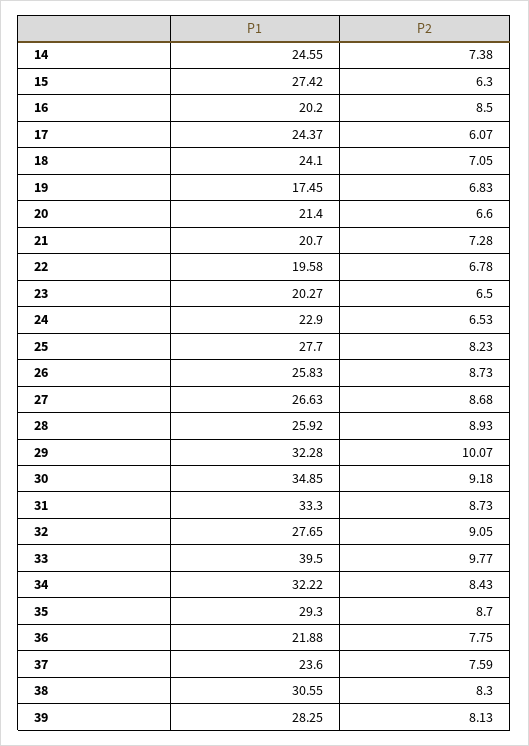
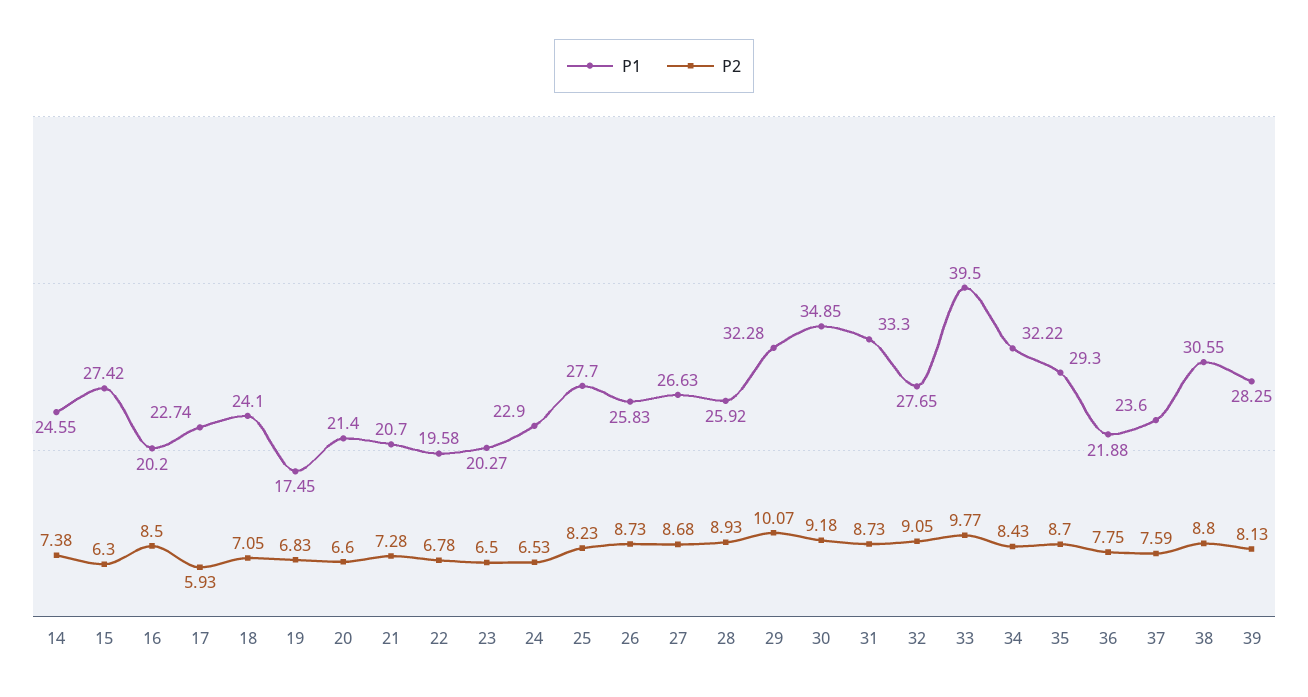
P1, 17: 24.37 -> 22.74
P2, 17: 6.07 -> 5.93
P2, 38: 8.3 -> 8.8

